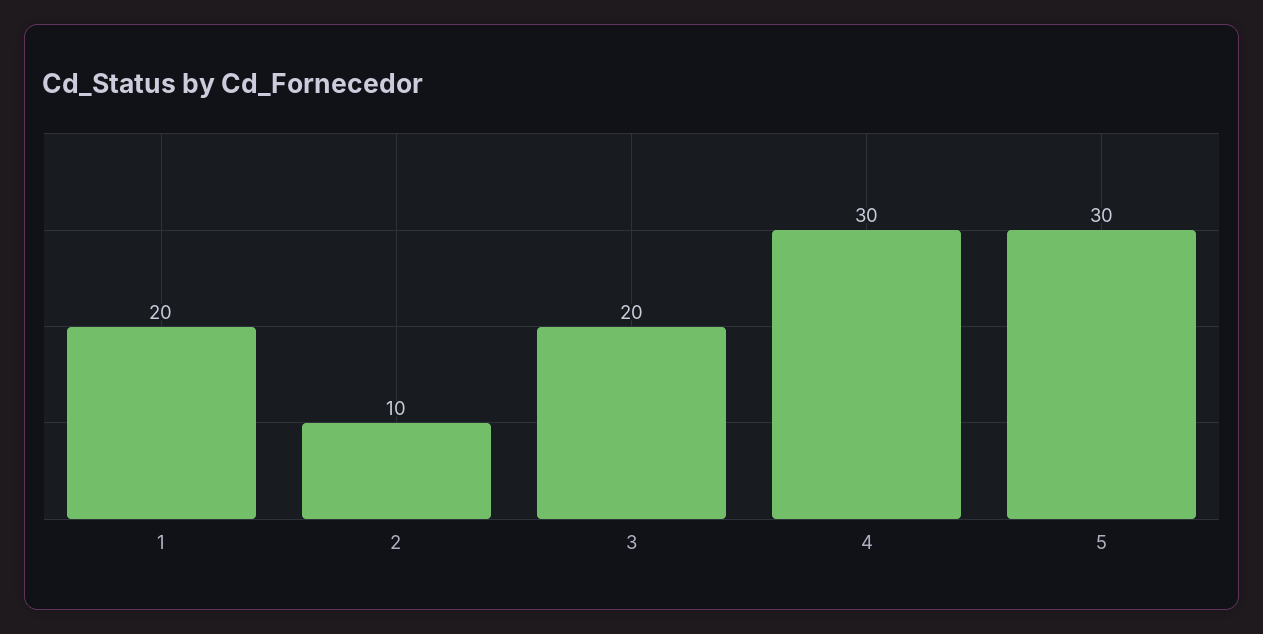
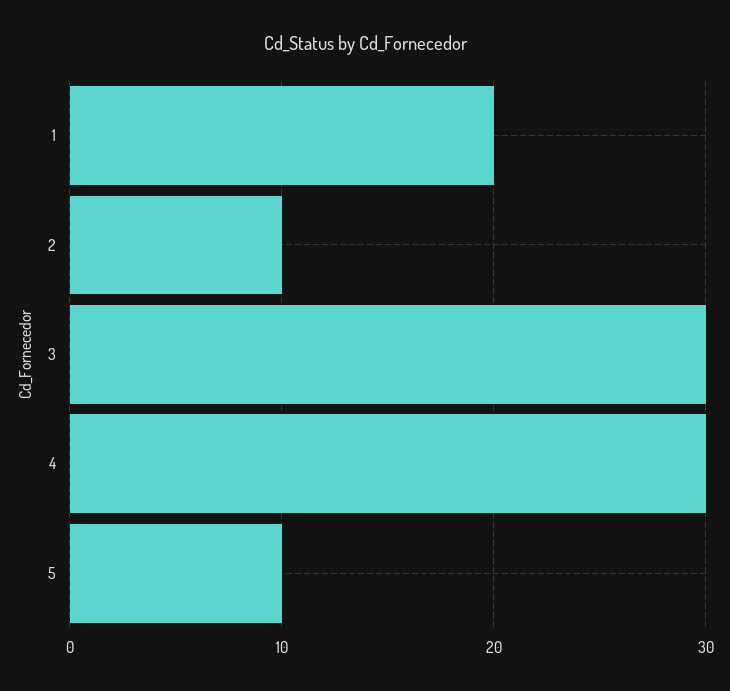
3: 20 -> 30
5: 30 -> 10

